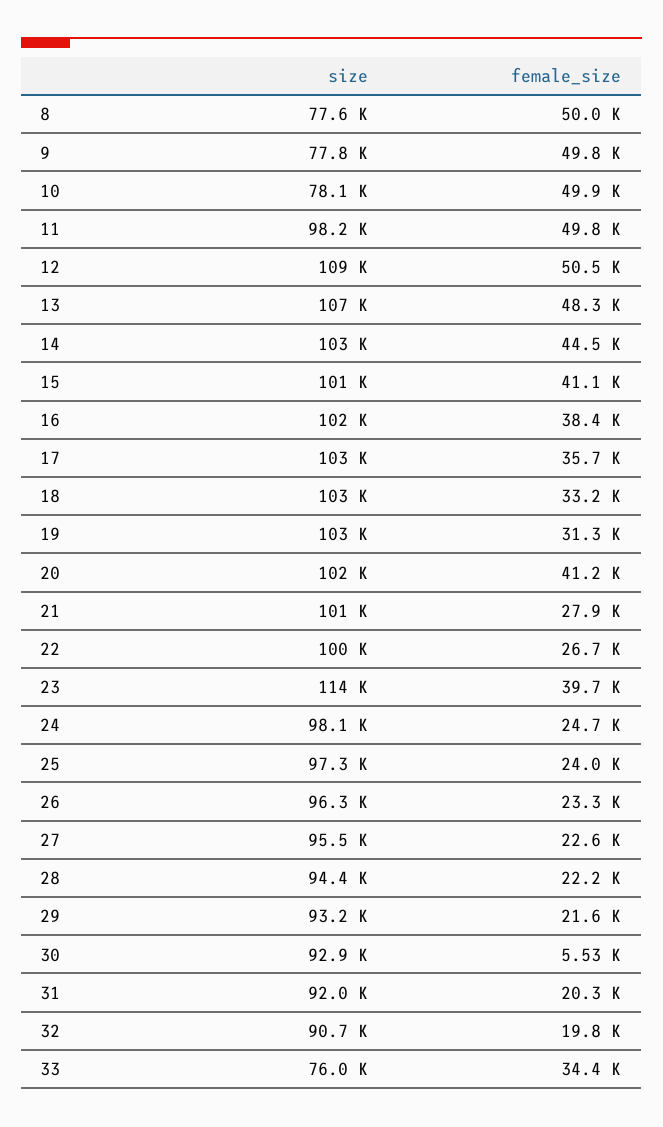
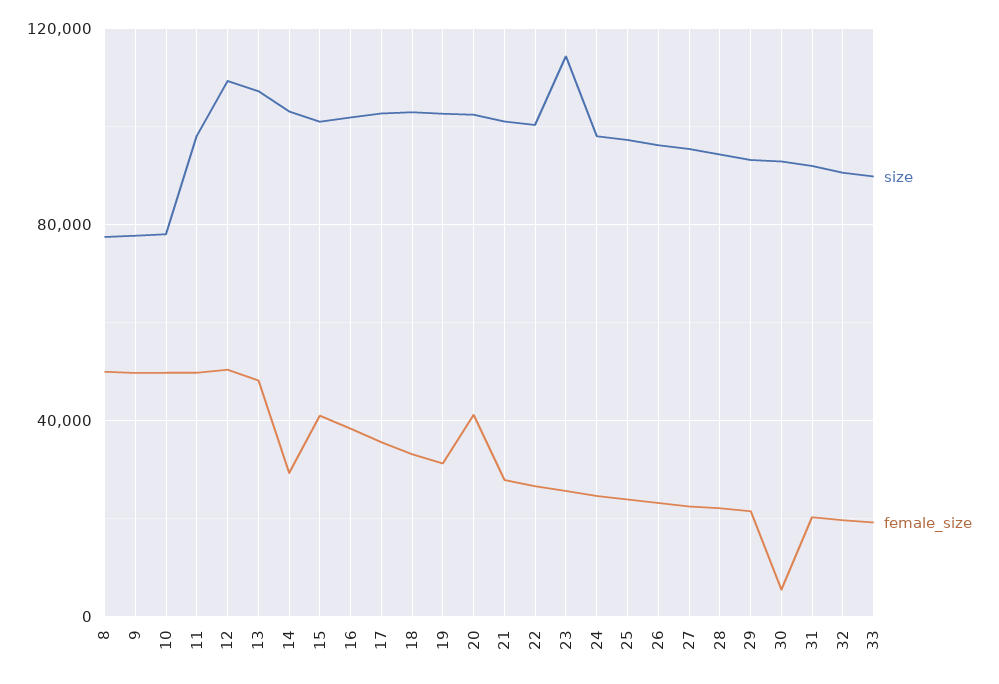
female_size, 14: 44500 -> 30000
female_size, 23: 39700 -> 25000
size, 33: 76000 -> 90000
female_size, 33: 34400 -> 20000

